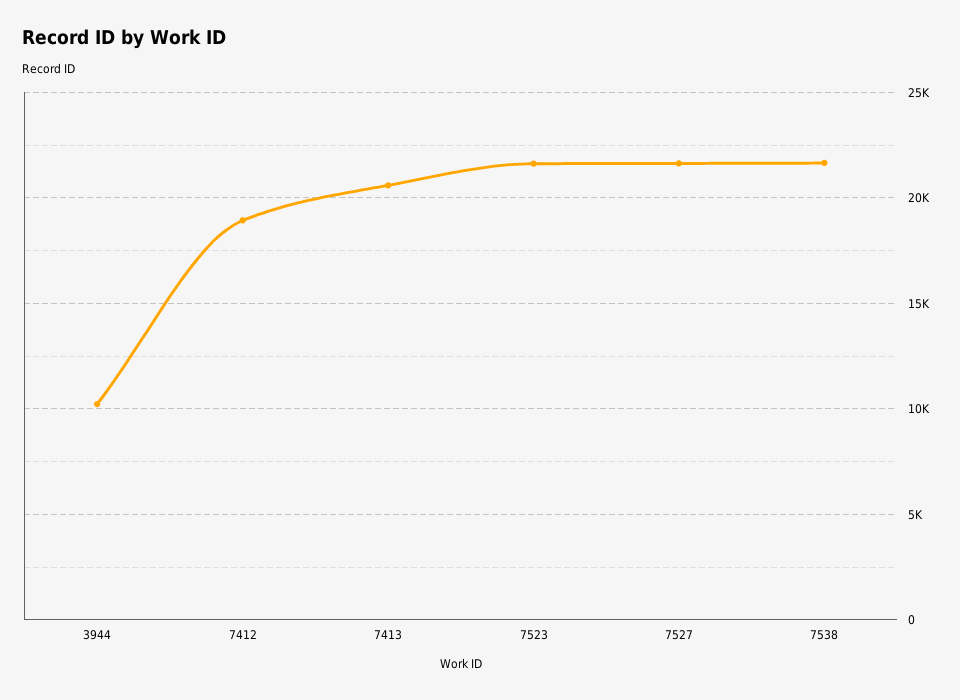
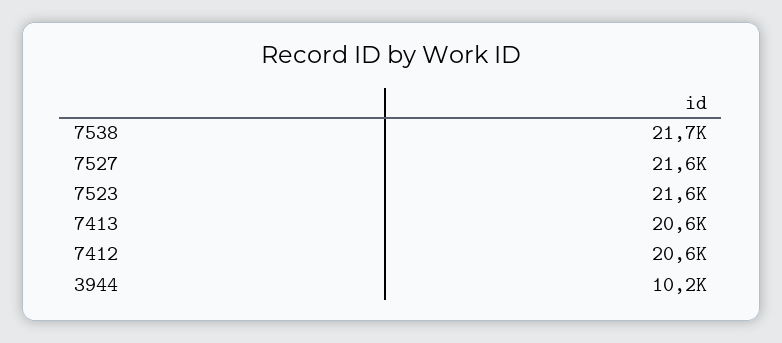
7412: 19000 -> 20600

